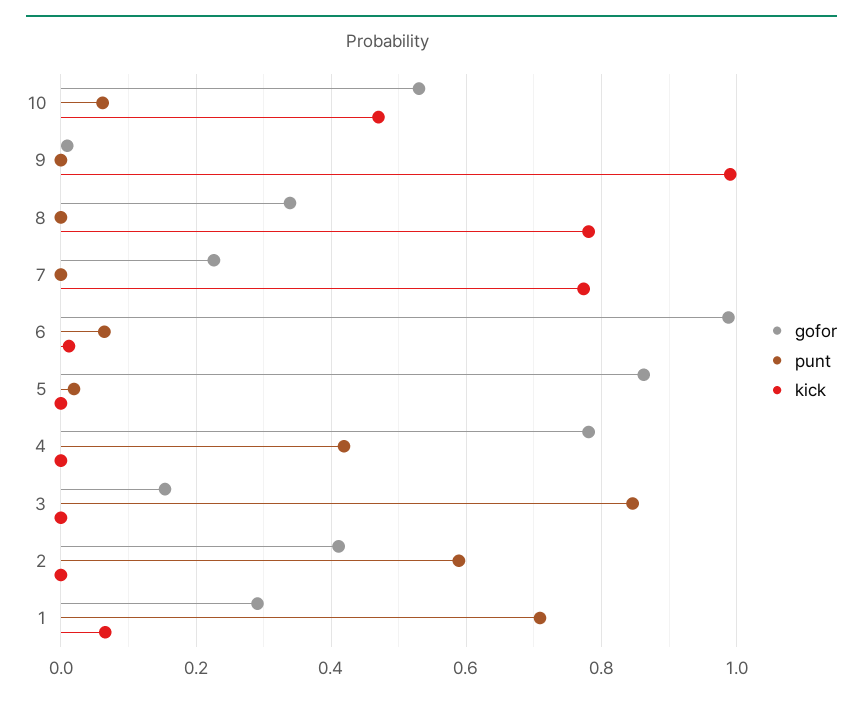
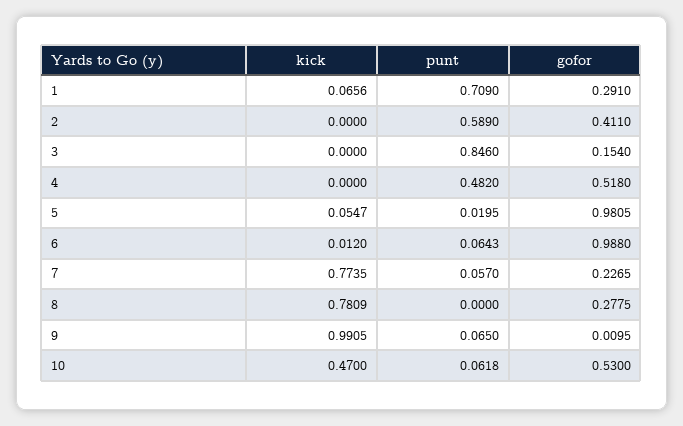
punt, 9: 0 -> 0.065
gofor, 8: 0.34 -> 0.2775
punt, 7: 0 -> 0.057
gofor, 5: 0.86 -> 0.9805
kick, 5: 0 -> 0.0547
gofor, 4: 0.78 -> 0.518
punt, 4: 0.42 -> 0.482

